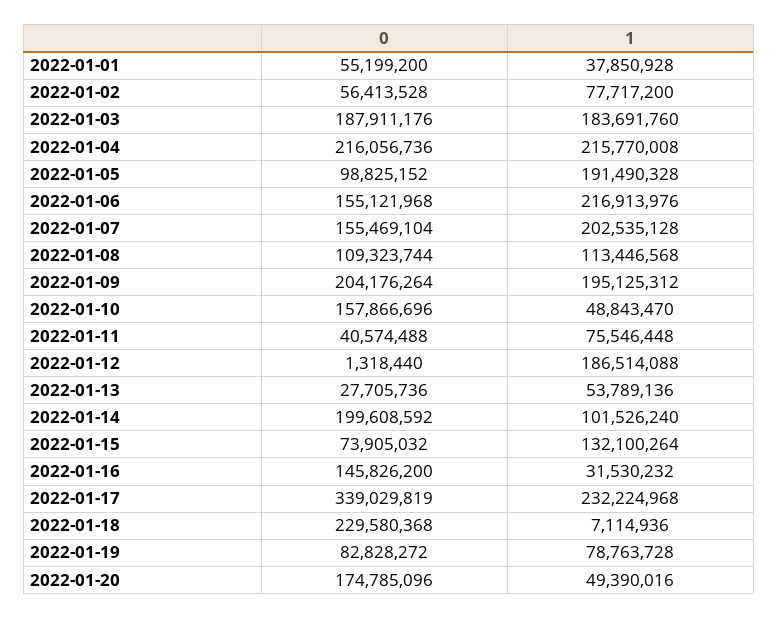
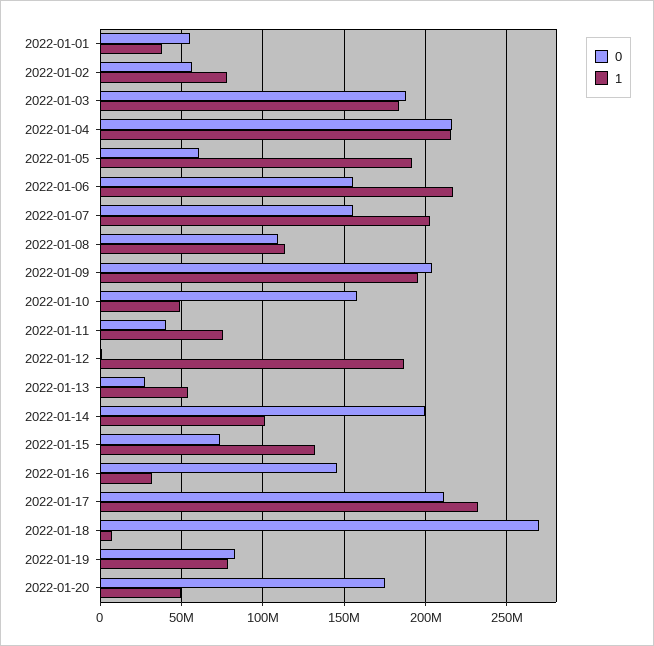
0, 2022-01-05: 98825152 -> 60000000
0, 2022-01-17: 339029819 -> 210000000
0, 2022-01-18: 229580368 -> 270000000

